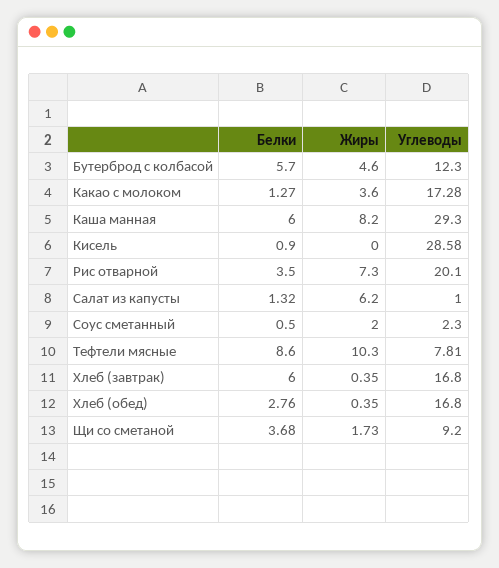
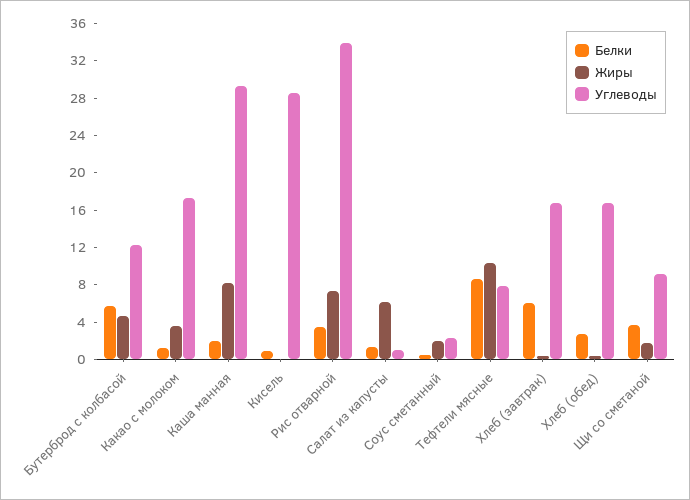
Белки, Каша манная: 6 -> 2
Углеводы, Рис отварной: 20.1 -> 34

